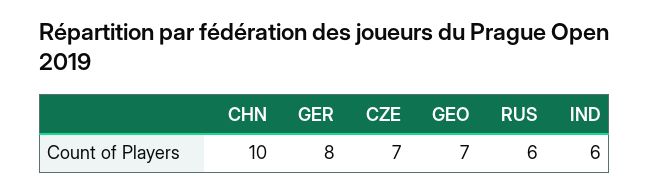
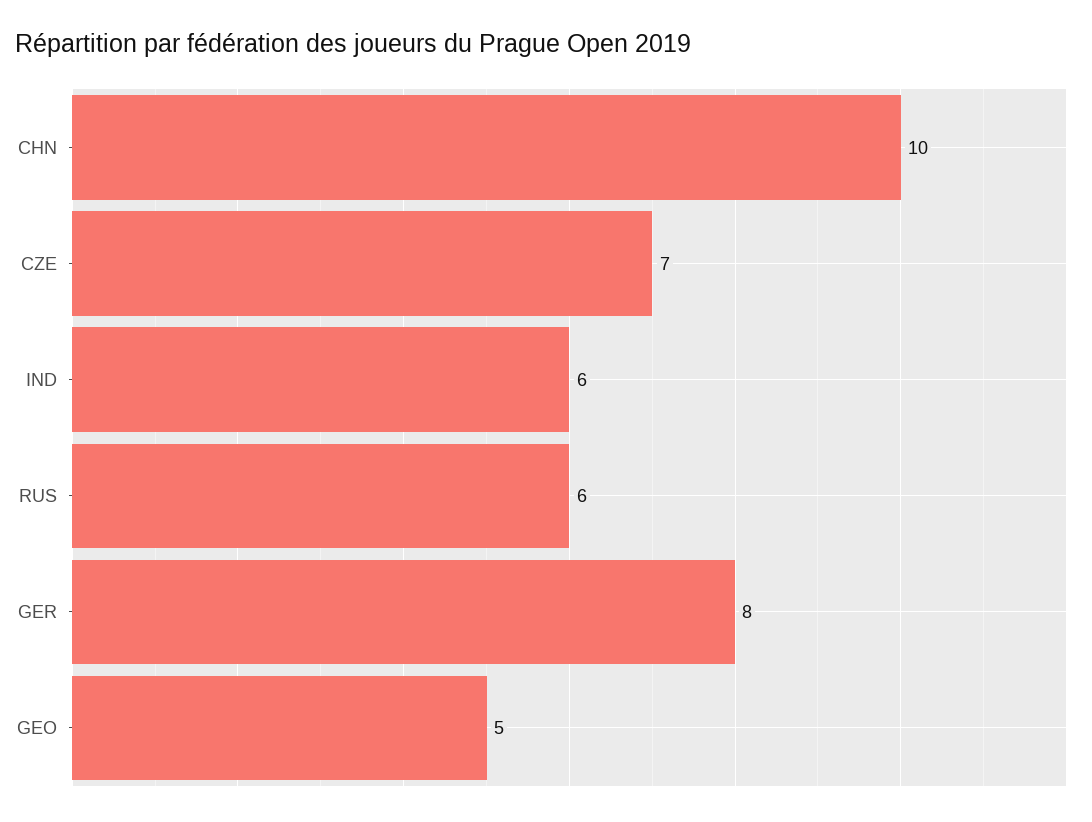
GEO: 7 -> 5

